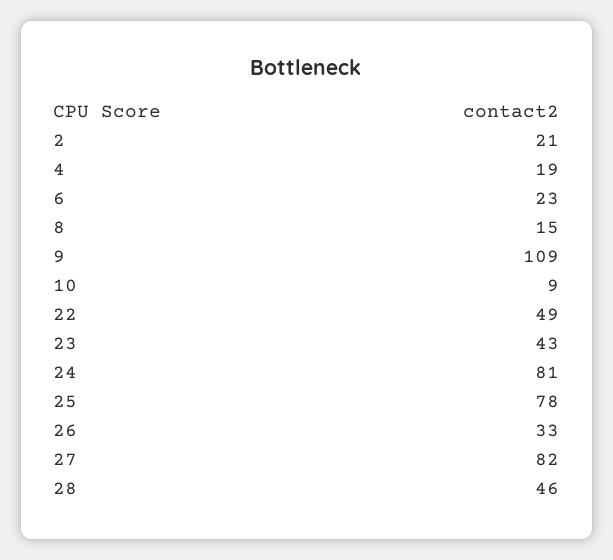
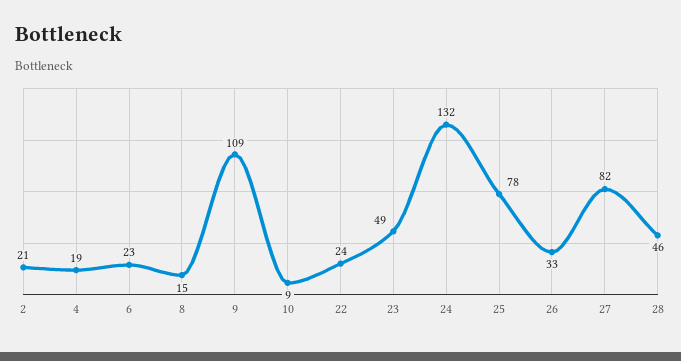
22: 49 -> 24
23: 43 -> 49
24: 81 -> 132

